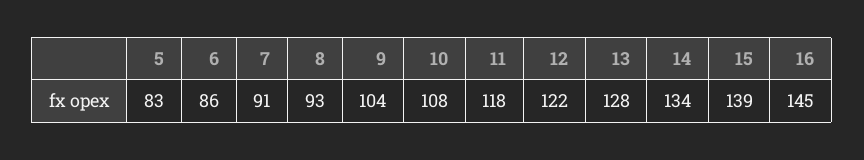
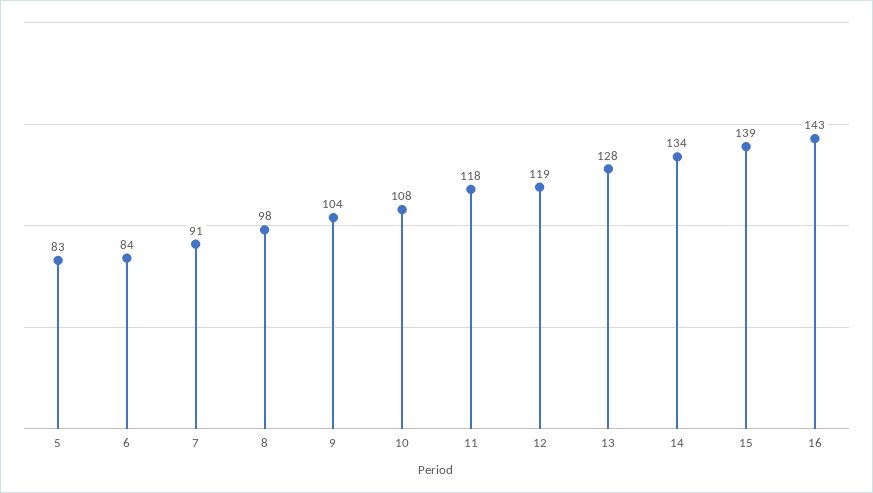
6: 86 -> 84
8: 93 -> 98
12: 122 -> 119
16: 145 -> 143

